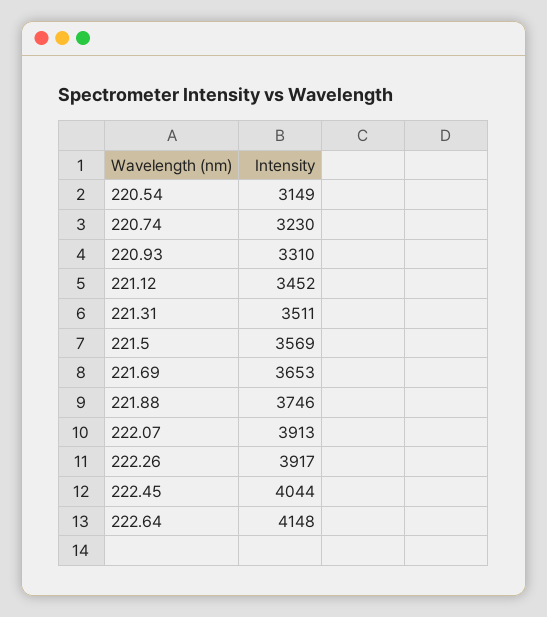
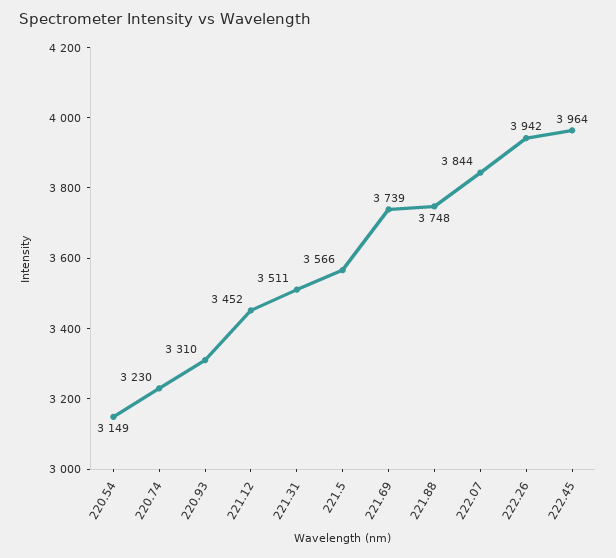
221.5: 3569 -> 3566
221.69: 3653 -> 3739
221.88: 3746 -> 3748
222.07: 3913 -> 3844
222.26: 3917 -> 3942
222.45: 4044 -> 3964
222.64: 4148 -> none

